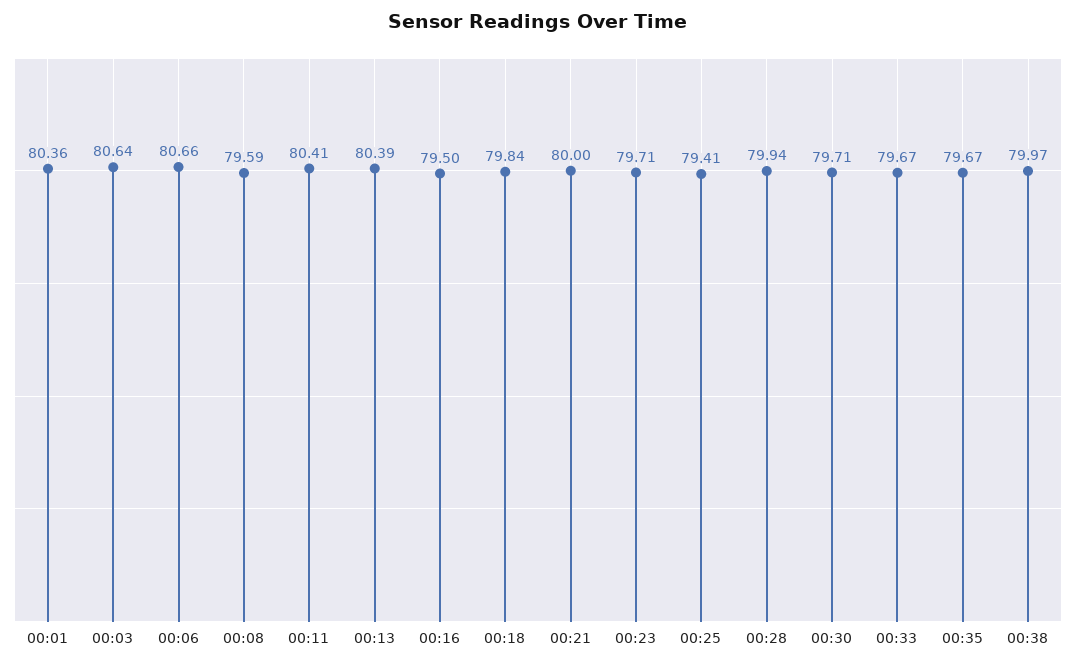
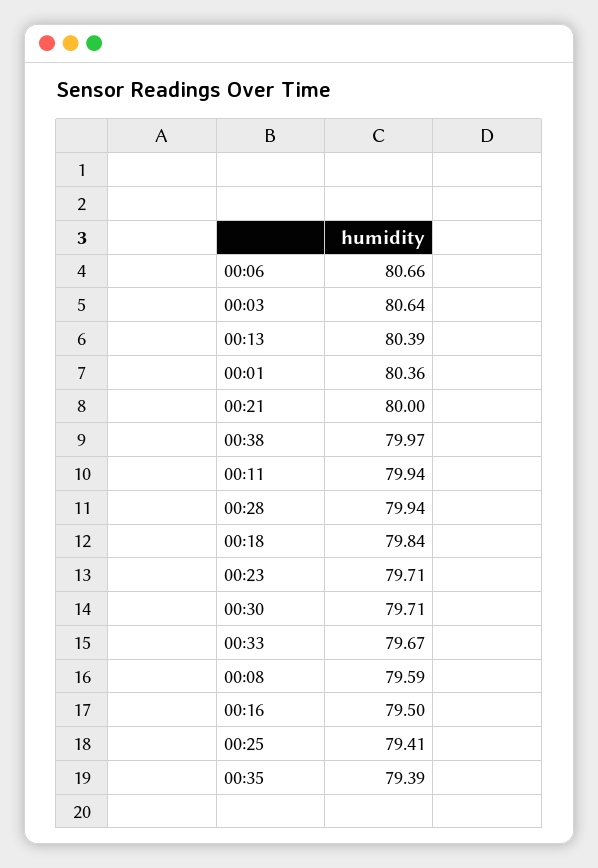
00:11: 80.41 -> 79.94
00:35: 79.67 -> 79.39

